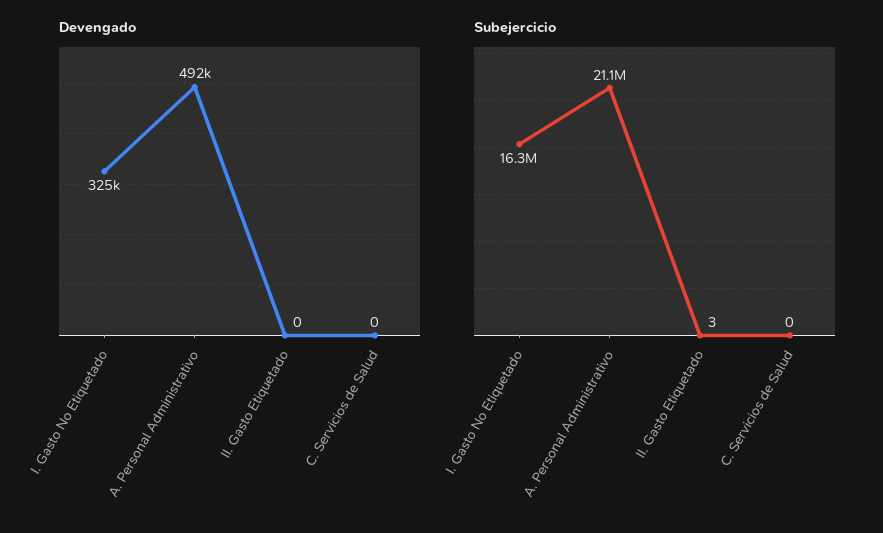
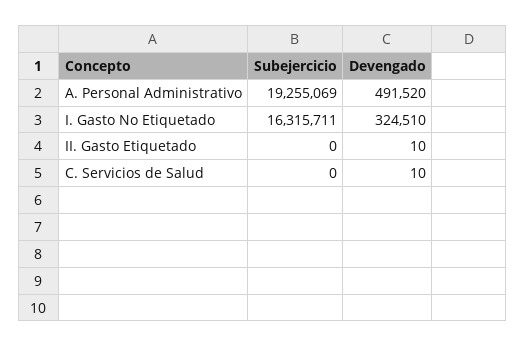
Devengado, II. Gasto Etiquetado: 0 -> 10
Devengado, C. Servicios de Salud: 0 -> 10
Subejercicio, A. Personal Administrativo: 21100000 -> 19255069
Subejercicio, II. Gasto Etiquetado: 3 -> 0

